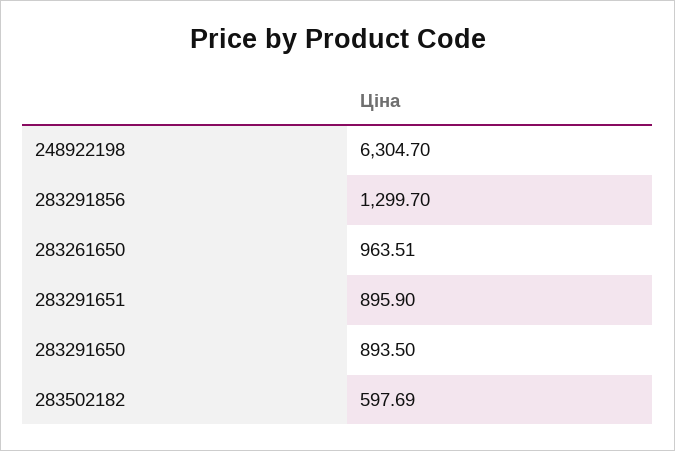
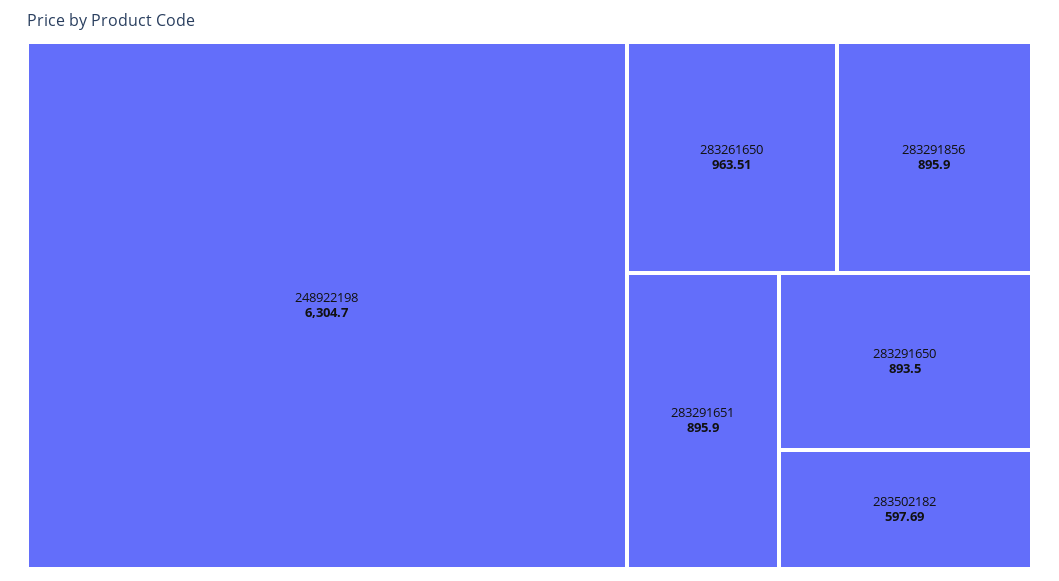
283291856: 1299.7 -> 895.9

